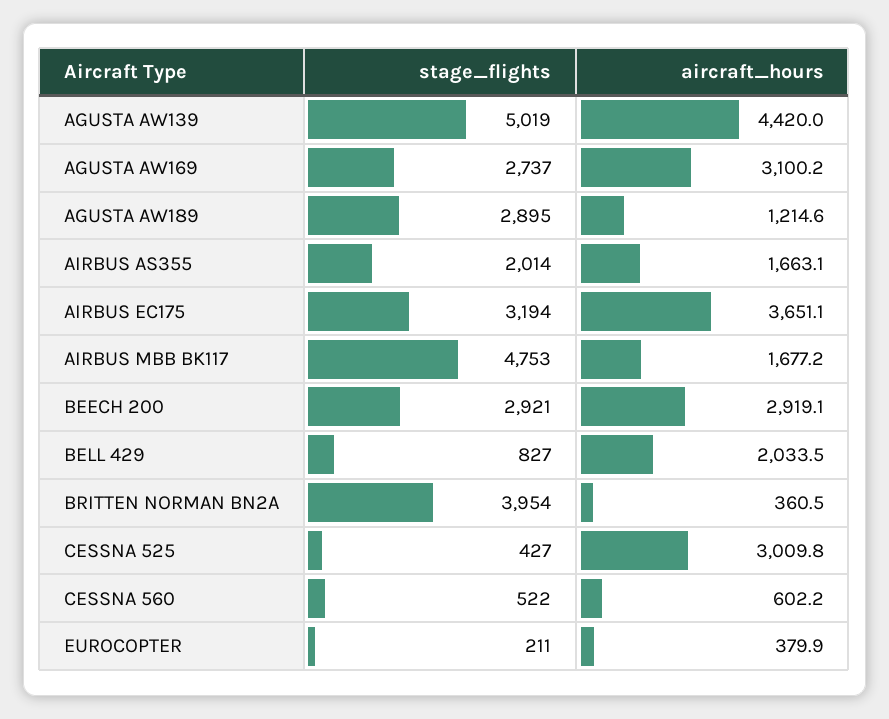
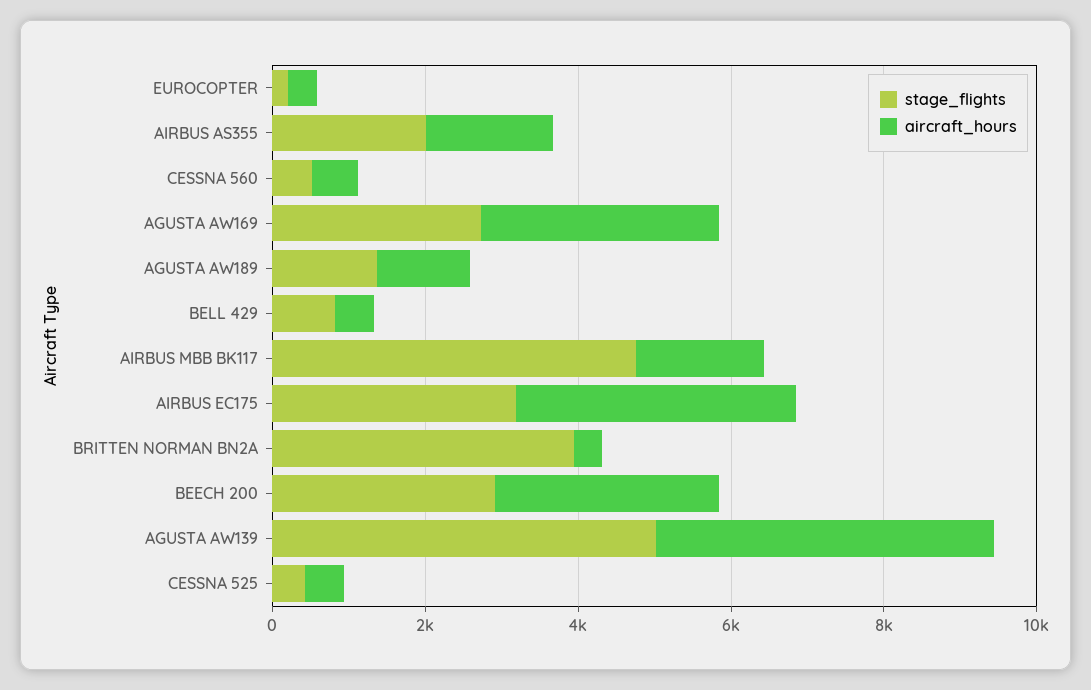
stage_flights, AGUSTA AW189: 2895 -> 1500
aircraft_hours, BELL 429: 2033.5 -> 500
aircraft_hours, CESSNA 525: 3009.8 -> 500

